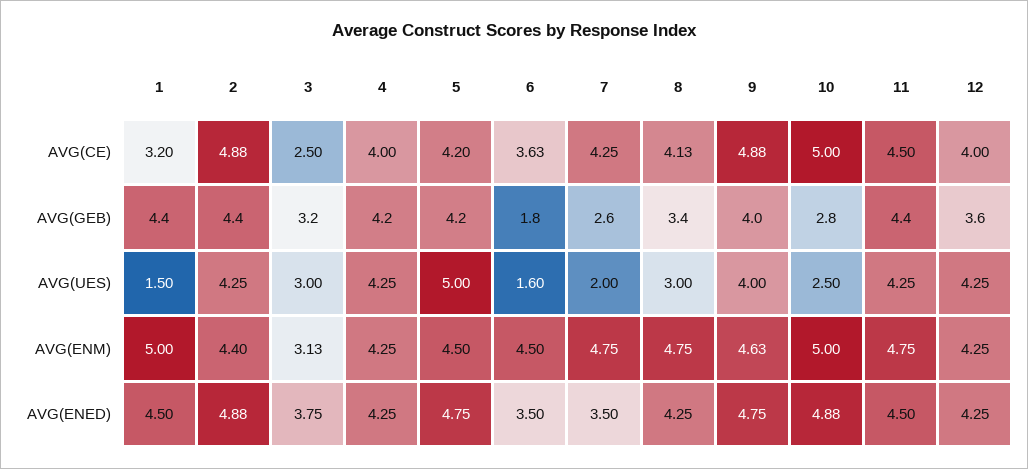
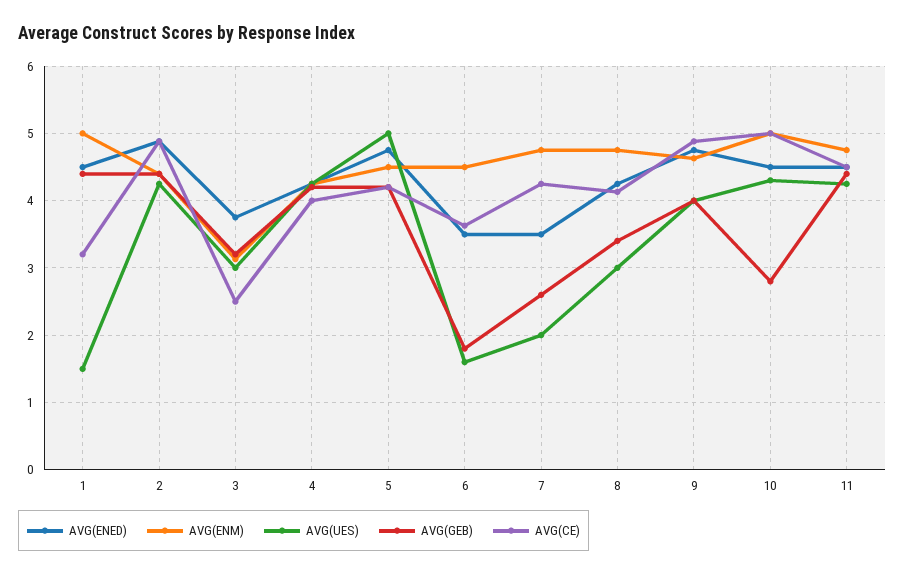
AVG(CE), 12: 4 -> none
AVG(GEB), 12: 3.6 -> none
AVG(UES), 10: 2.5 -> 4.3
AVG(UES), 12: 4.25 -> none
AVG(ENM), 12: 4.25 -> none
AVG(ENED), 10: 4.88 -> 4.5
AVG(ENED), 12: 4.25 -> none

